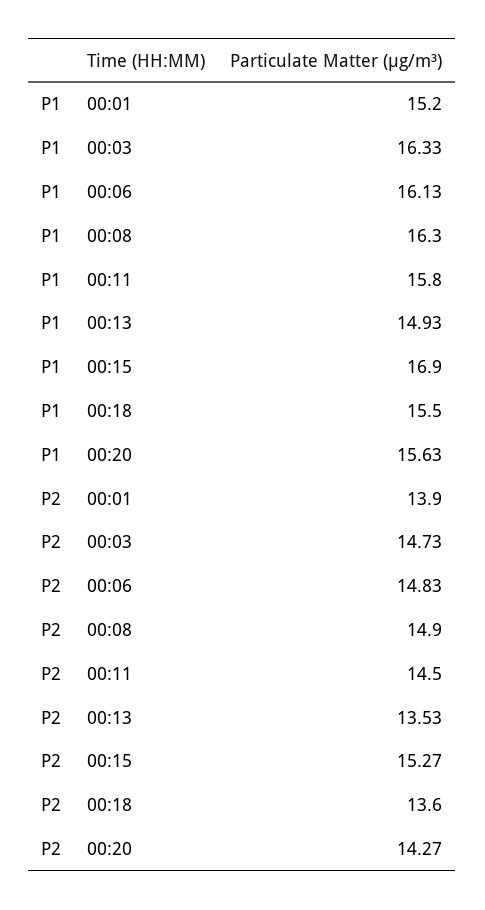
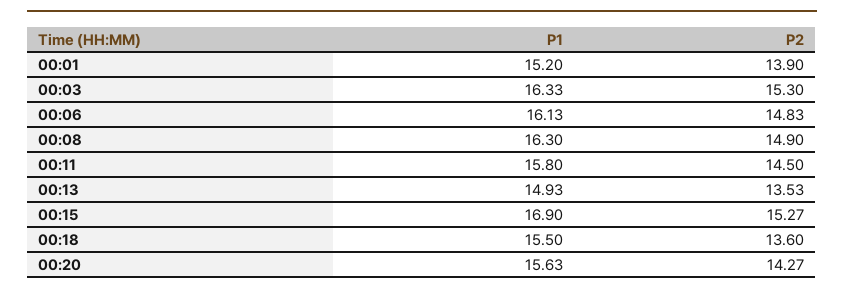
P2, 00:03: 14.73 -> 15.3

